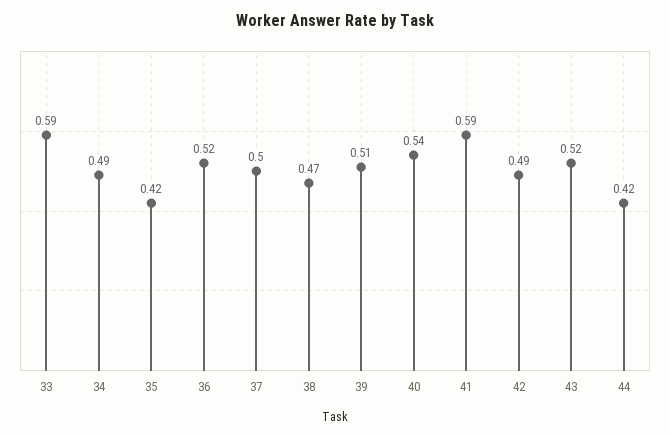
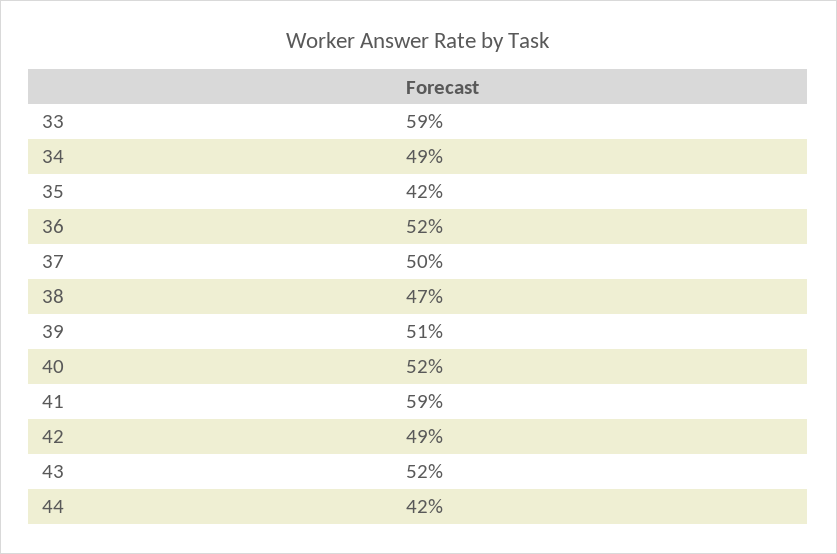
40: 0.54 -> 0.52

